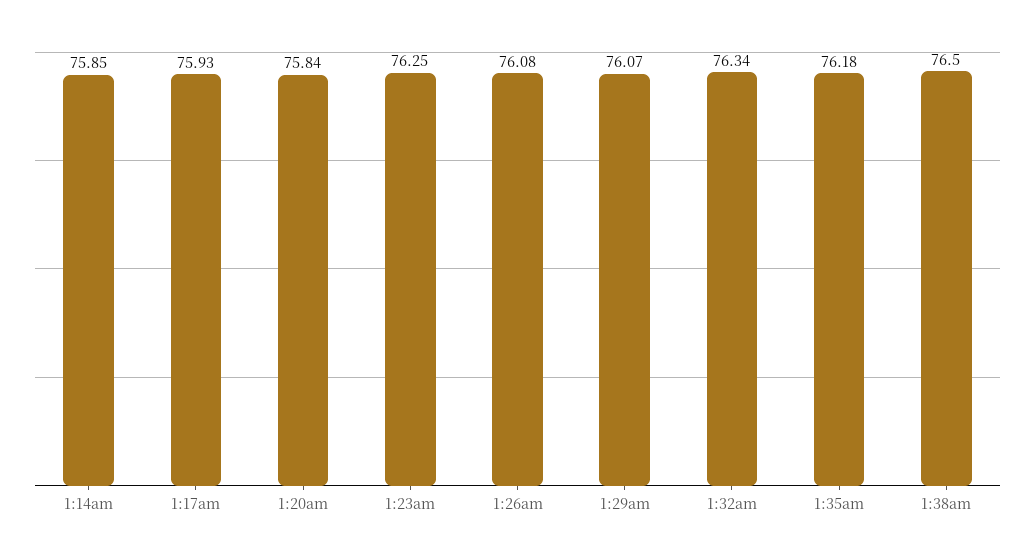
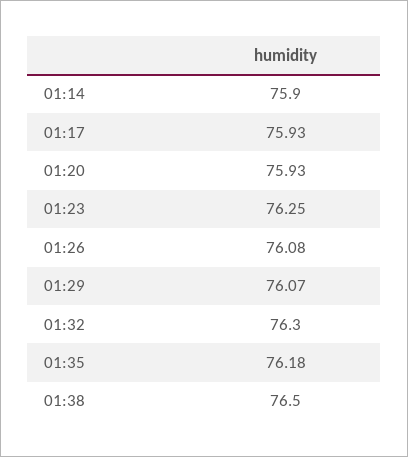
1:14am: 75.85 -> 75.9
1:20am: 75.84 -> 75.93
1:32am: 76.34 -> 76.3

